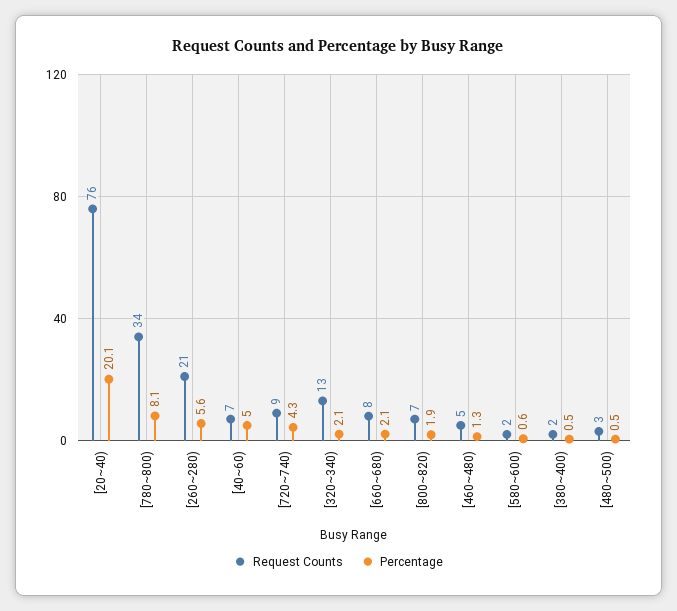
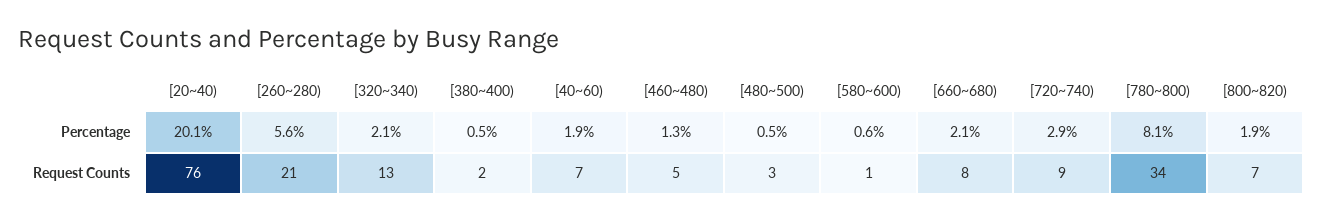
Percentage, [40~60): 5 -> 1.9
Percentage, [720~740): 4.3 -> 2.9
Request Counts, [580~600): 2 -> 1

